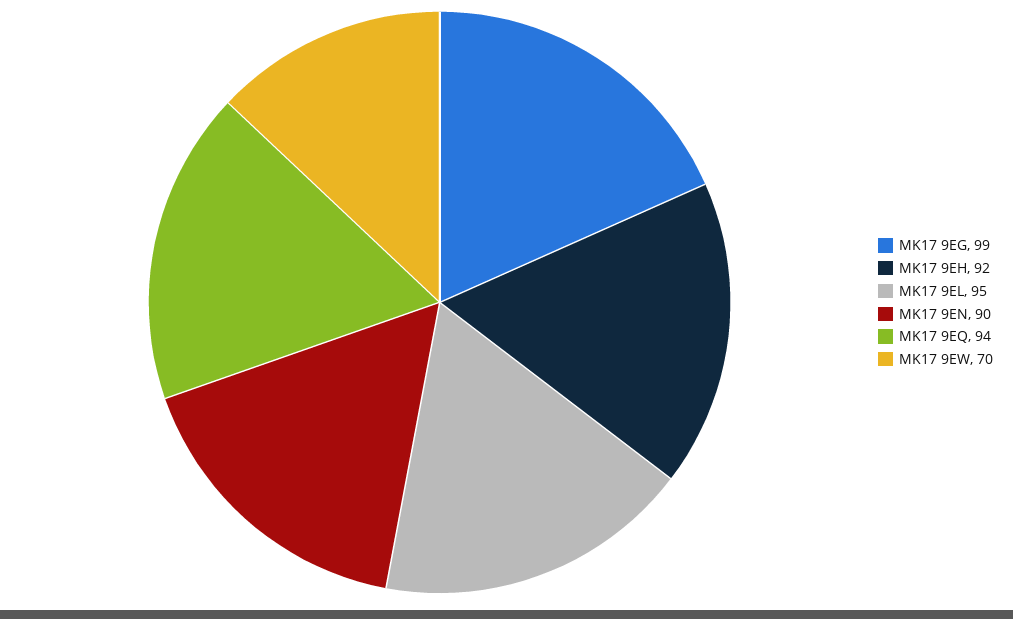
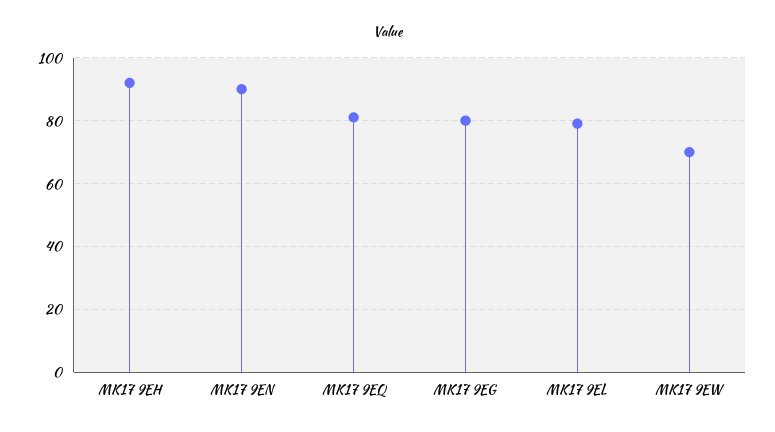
MK17 9EG: 99 -> 80
MK17 9EL: 95 -> 80
MK17 9EQ: 94 -> 80

